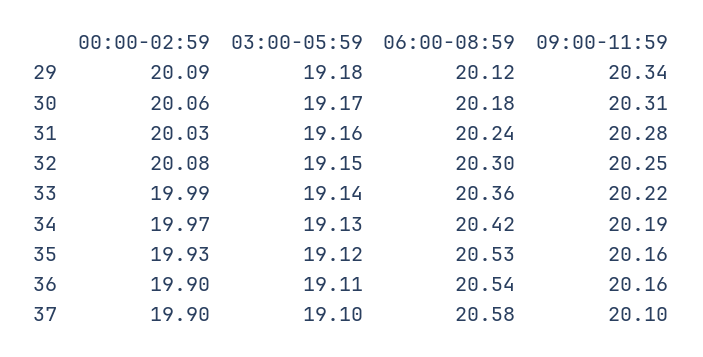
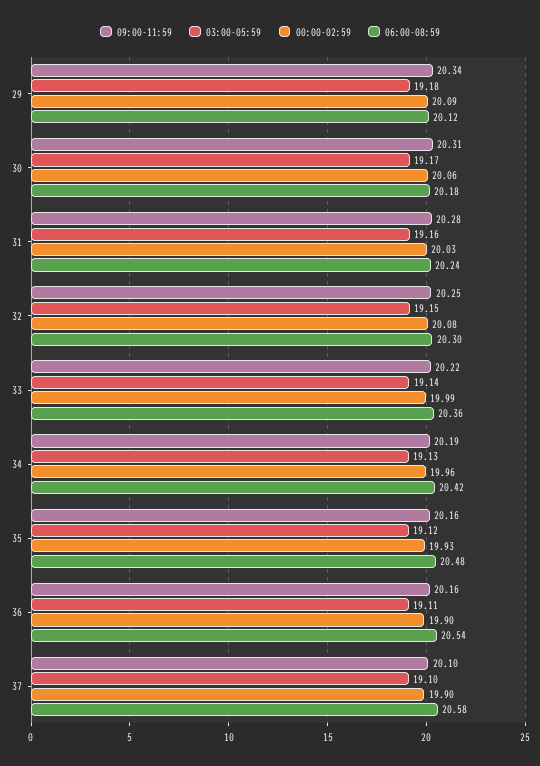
00:00-02:59, 34: 19.97 -> 19.96
06:00-08:59, 35: 20.53 -> 20.48

